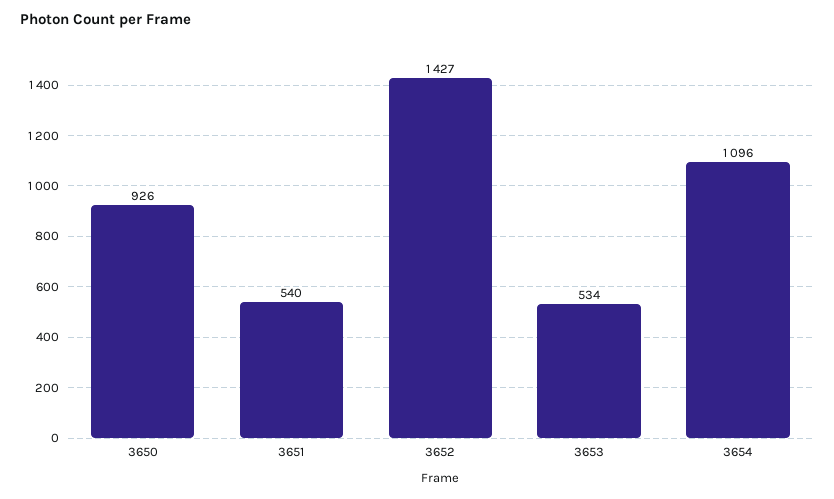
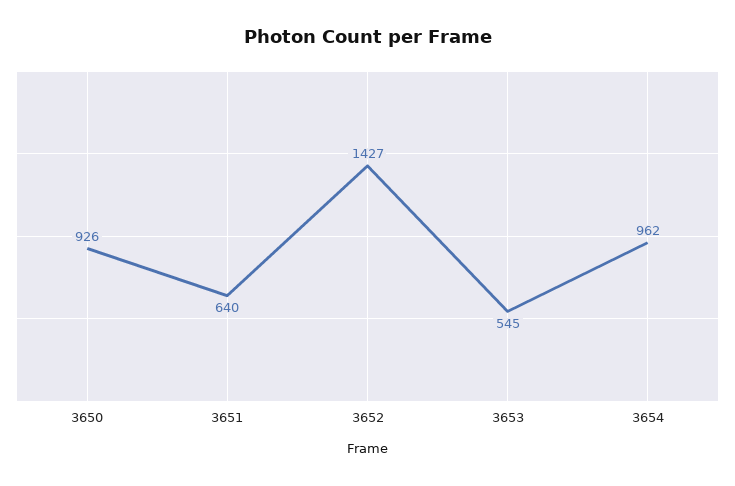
3651: 540 -> 640
3653: 534 -> 545
3654: 1096 -> 962

